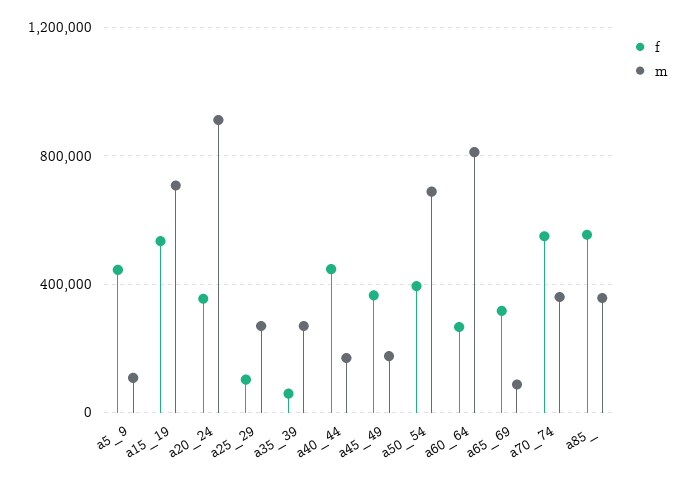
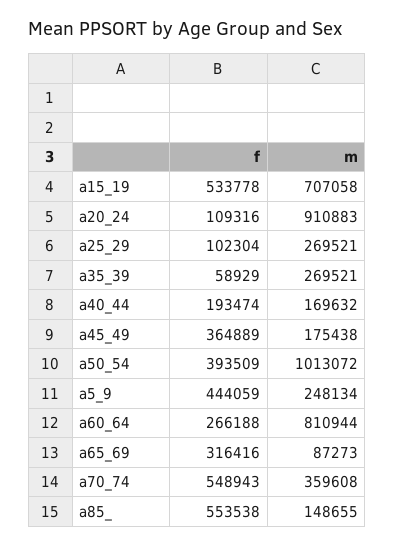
m, a5_9: 100000 -> 248134
f, a20_24: 350000 -> 109316
f, a40_44: 450000 -> 193474
m, a50_54: 700000 -> 1013072
m, a85_: 350000 -> 148655

